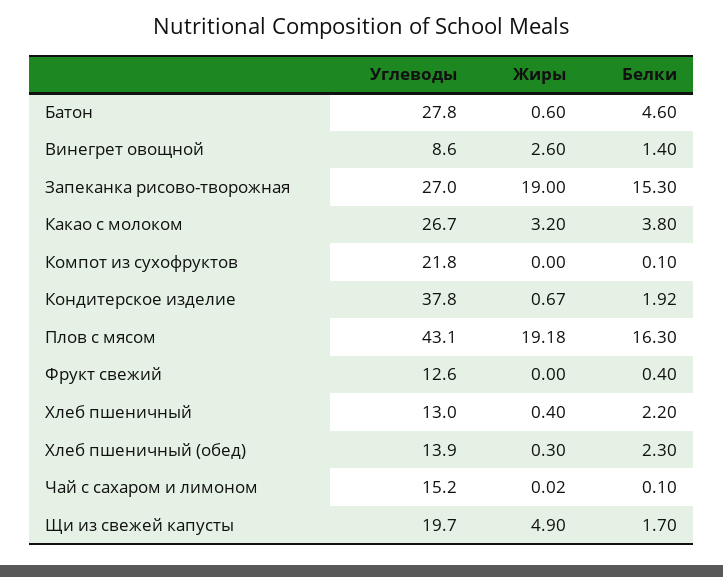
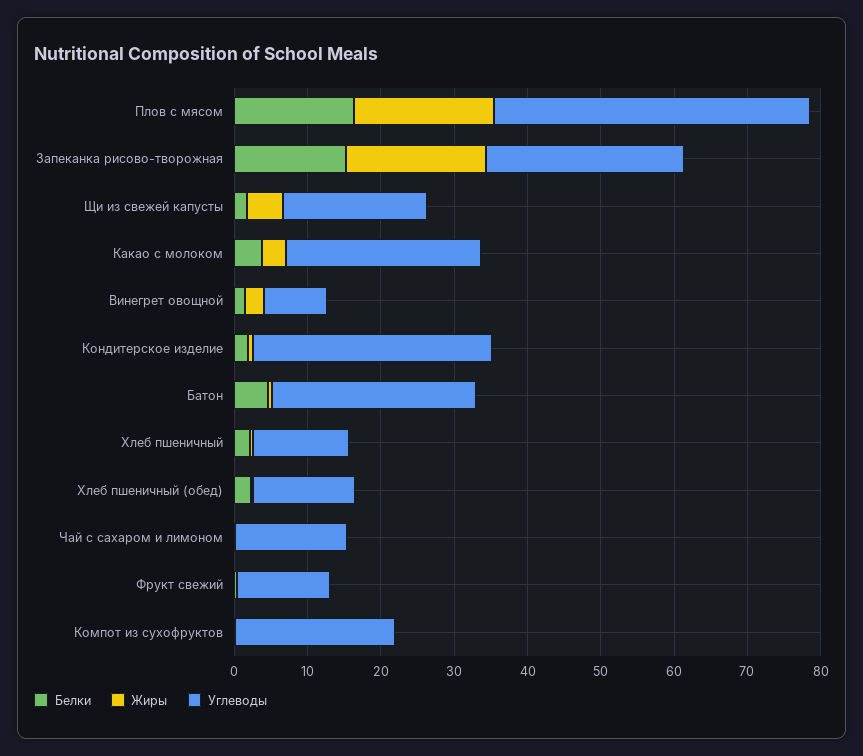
Углеводы, Кондитерское изделие: 37.8 -> 32

